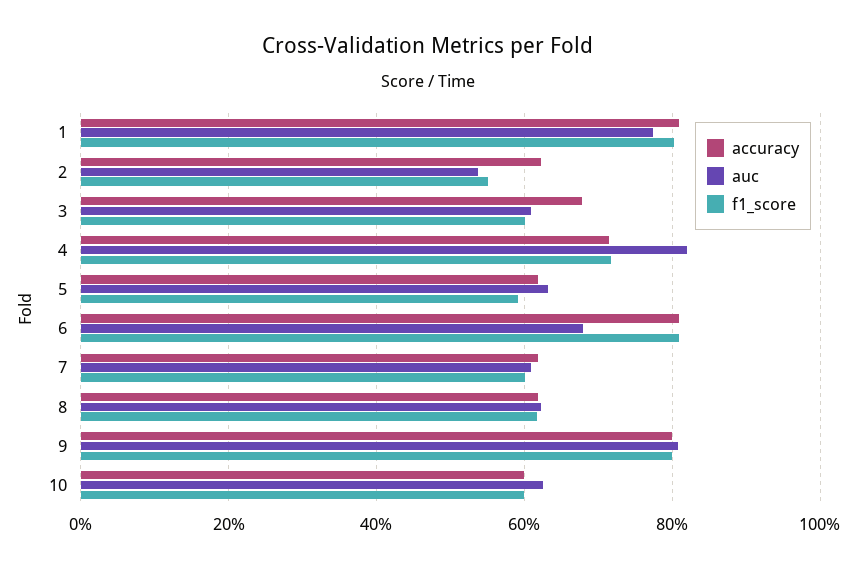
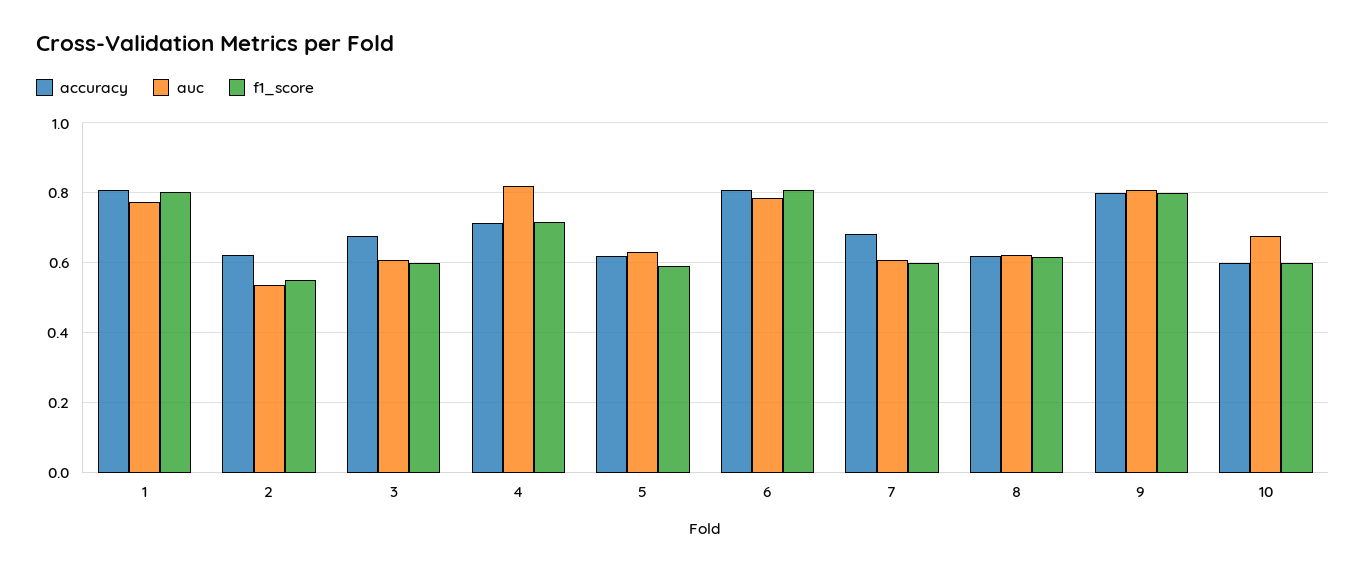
auc, 6: 0.68 -> 0.78
accuracy, 7: 0.62 -> 0.68
auc, 10: 0.62 -> 0.68

